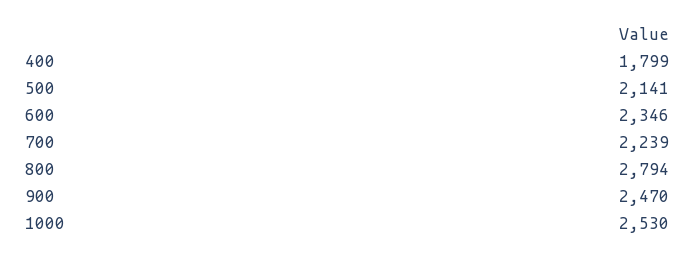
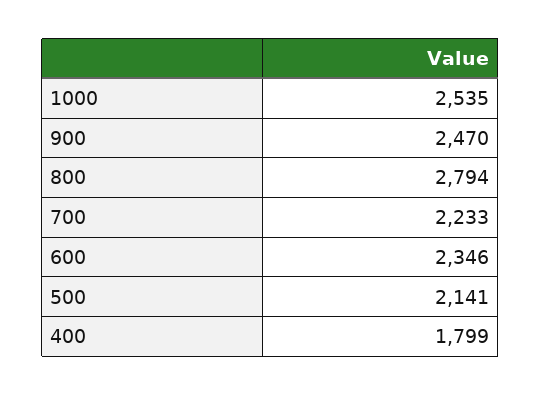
700: 2239 -> 2233
1000: 2530 -> 2535

